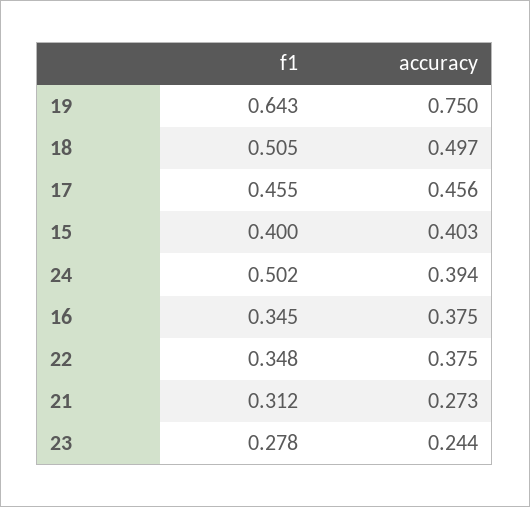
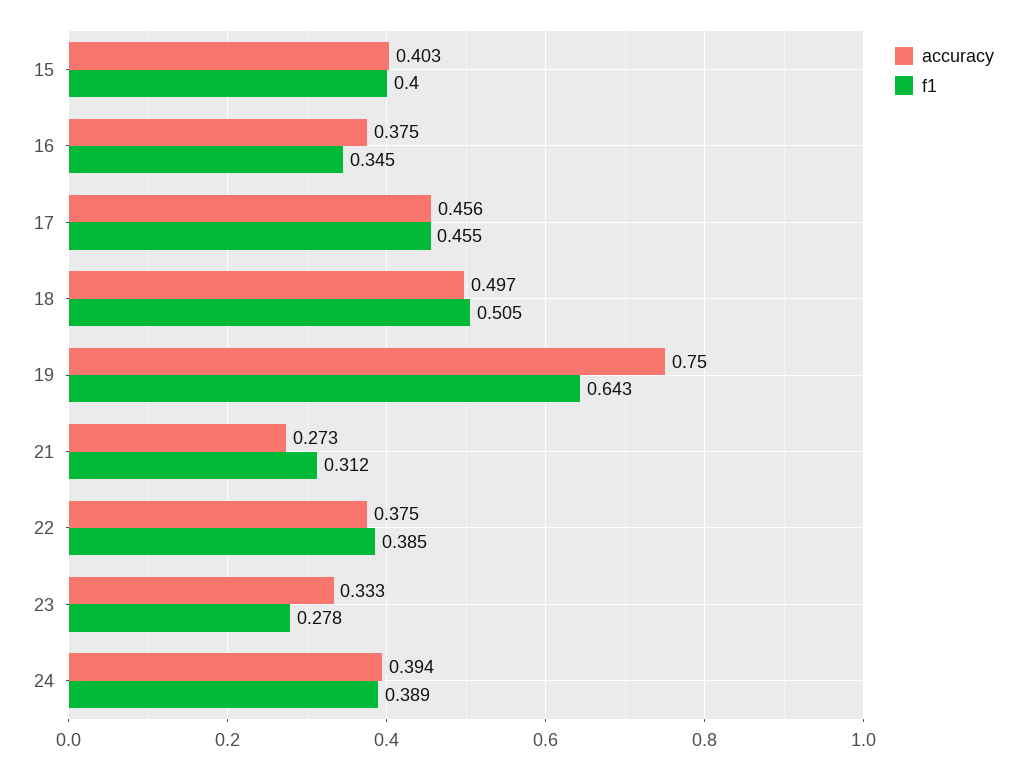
f1, 24: 0.502 -> 0.389
f1, 22: 0.348 -> 0.385
accuracy, 23: 0.244 -> 0.333

